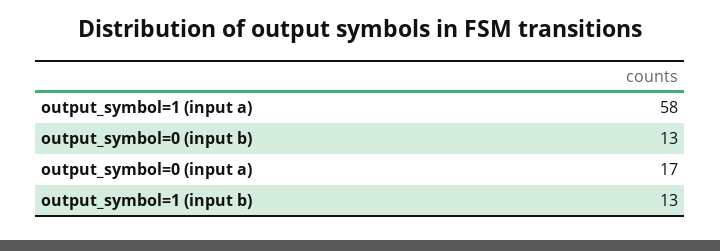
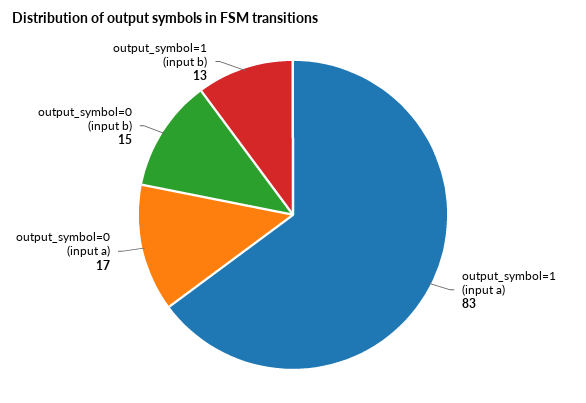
output_symbol=1 (input a): 58 -> 83
output_symbol=0 (input b): 13 -> 15

